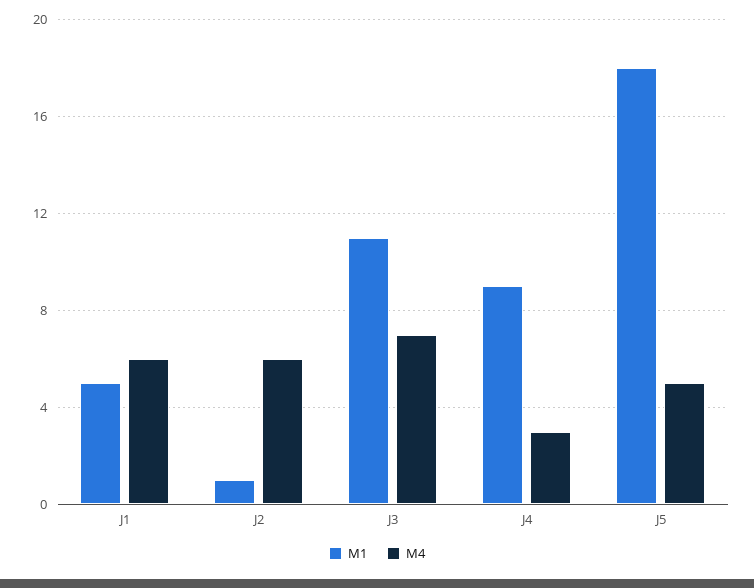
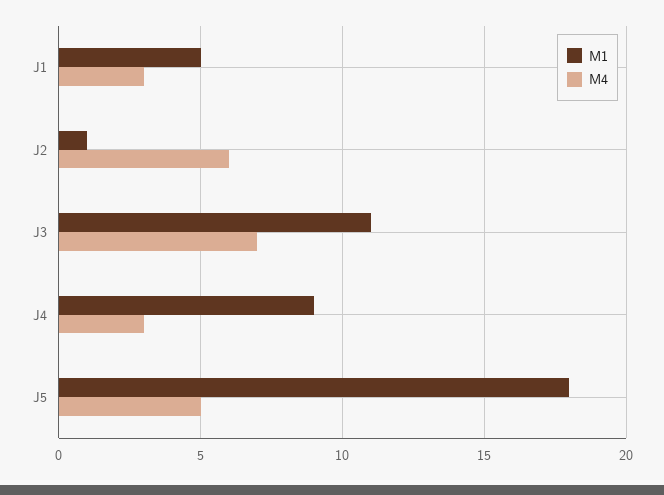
M4, J1: 6 -> 3

